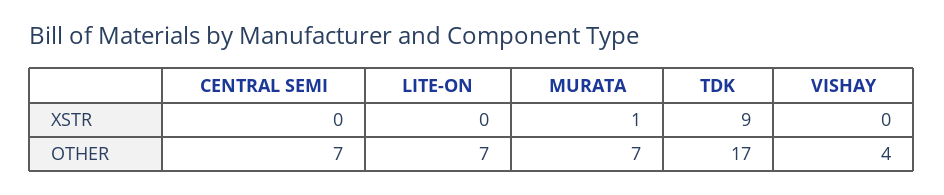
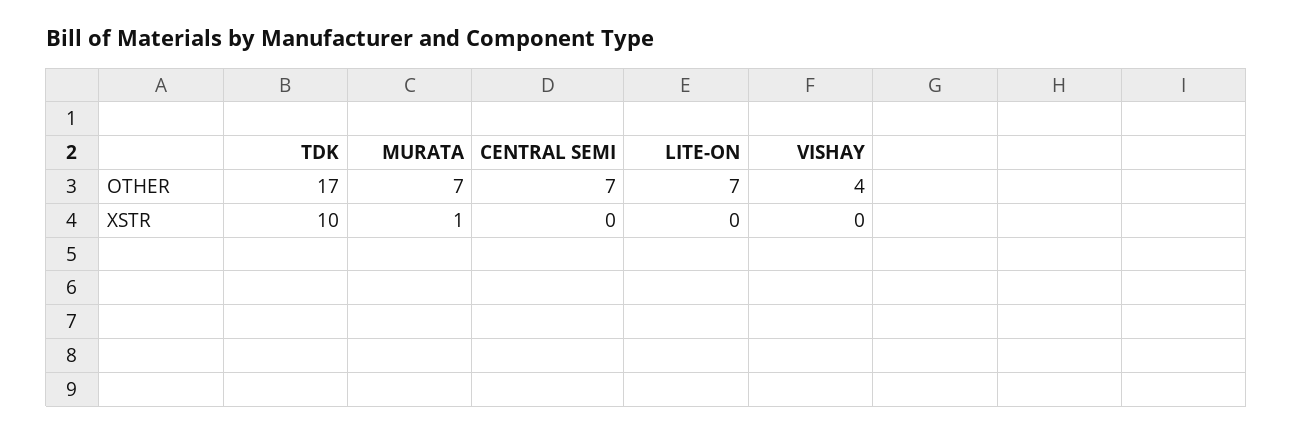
TDK, XSTR: 9 -> 10

